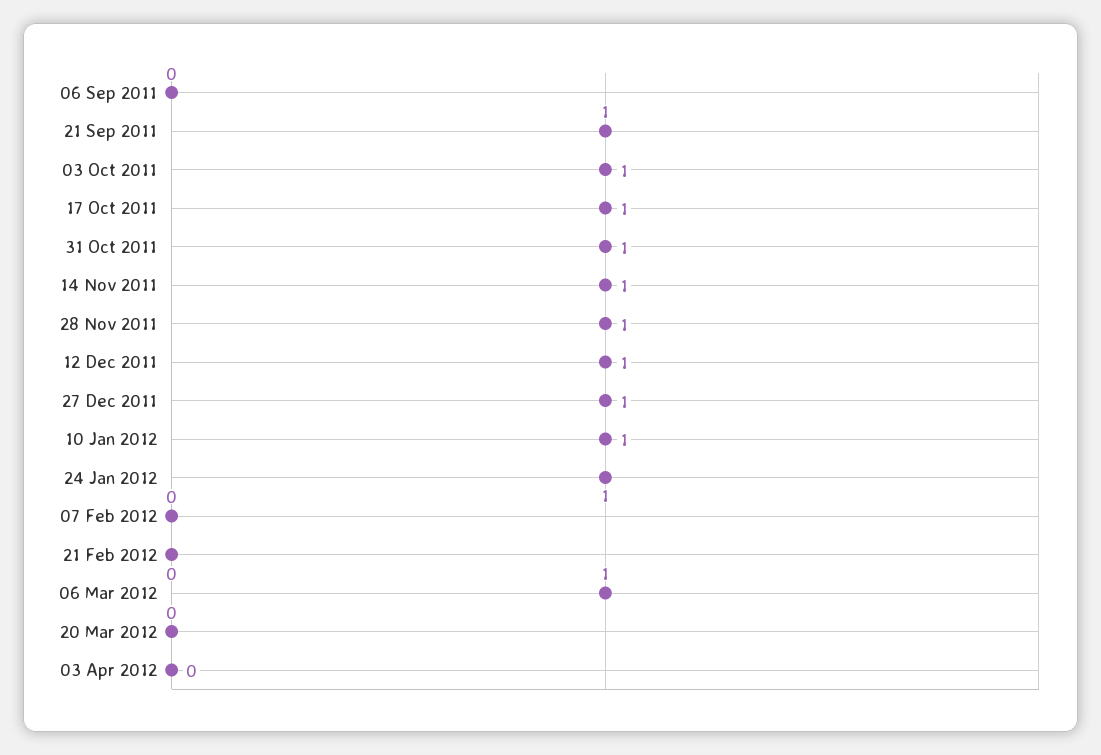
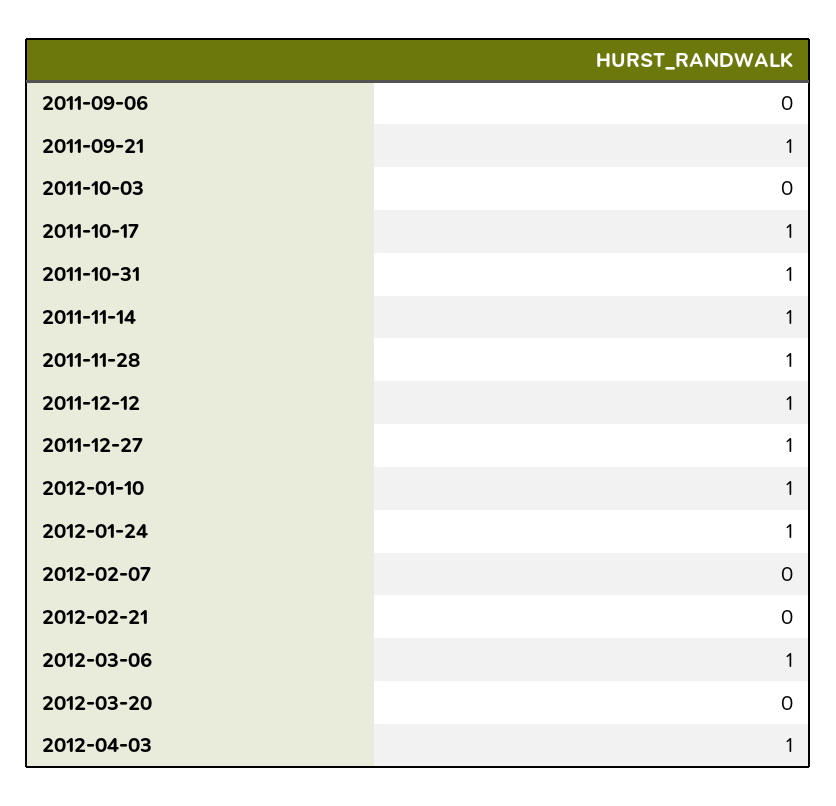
03 Oct 2011: 1 -> 0
03 Apr 2012: 0 -> 1

